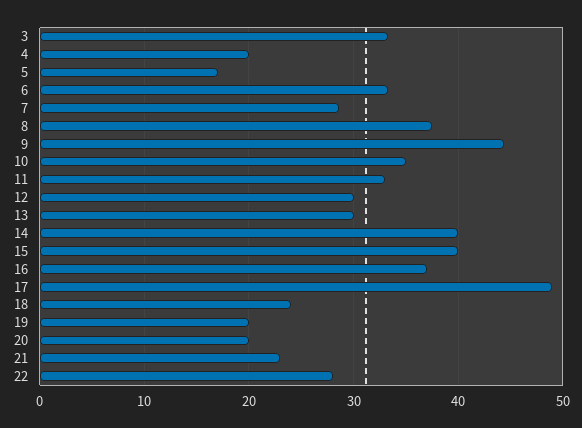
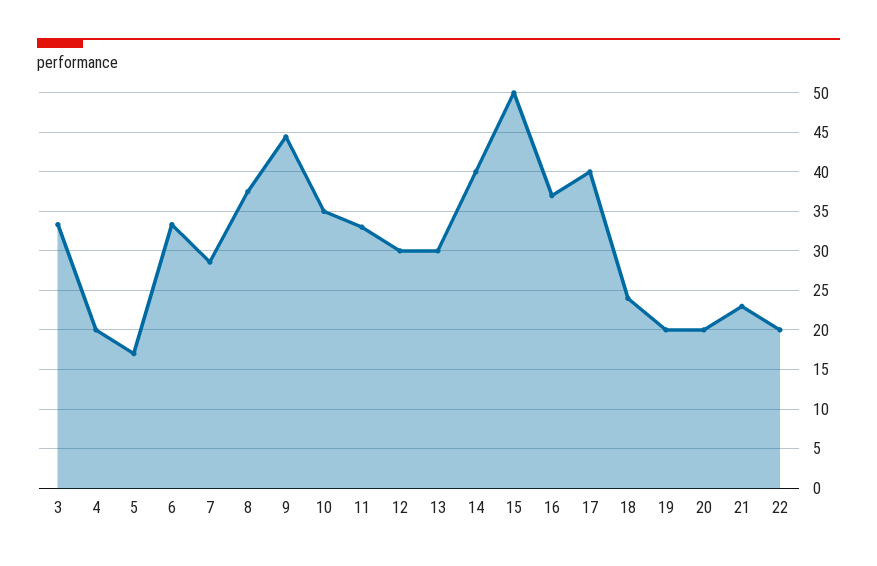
15: 40 -> 50
17: 49 -> 40
22: 28 -> 20

